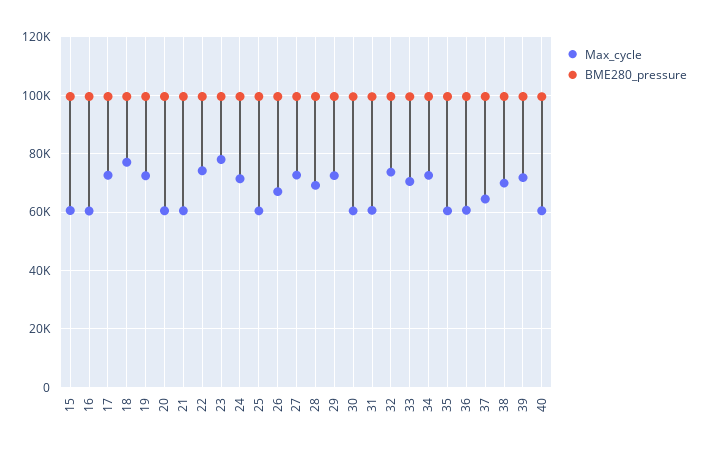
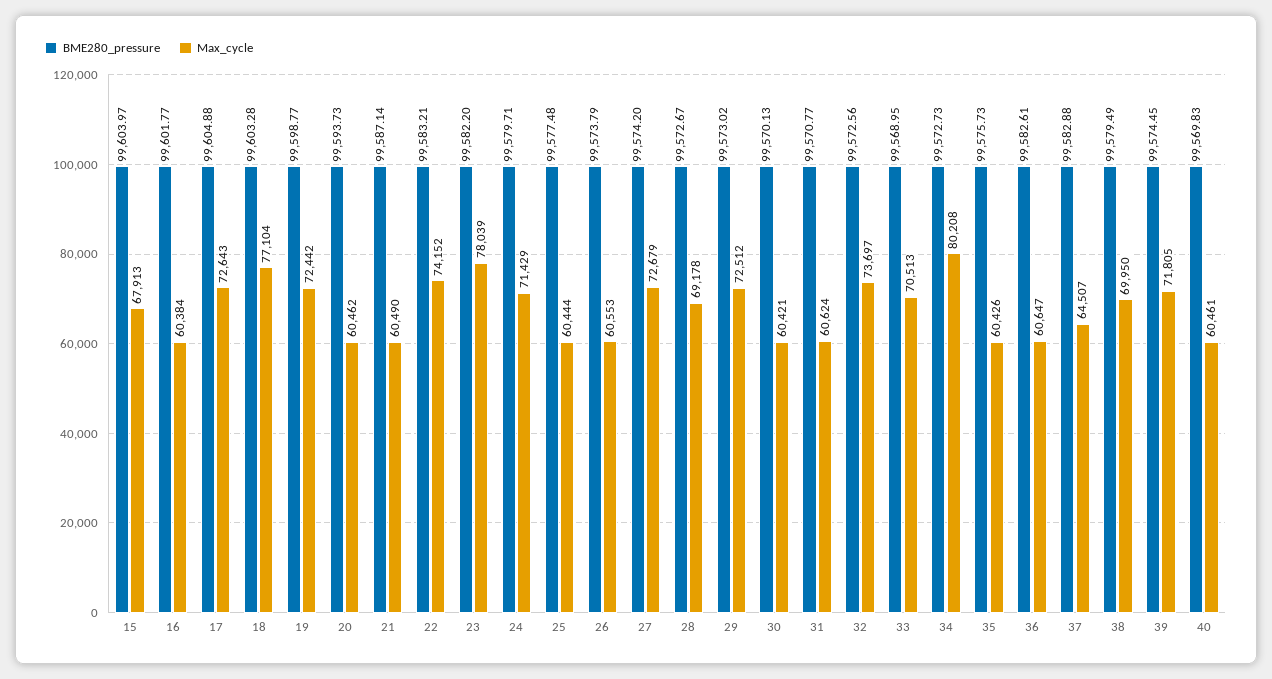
Max_cycle, 15: 60000 -> 67913
Max_cycle, 26: 67500 -> 60553
Max_cycle, 34: 72500 -> 80208

